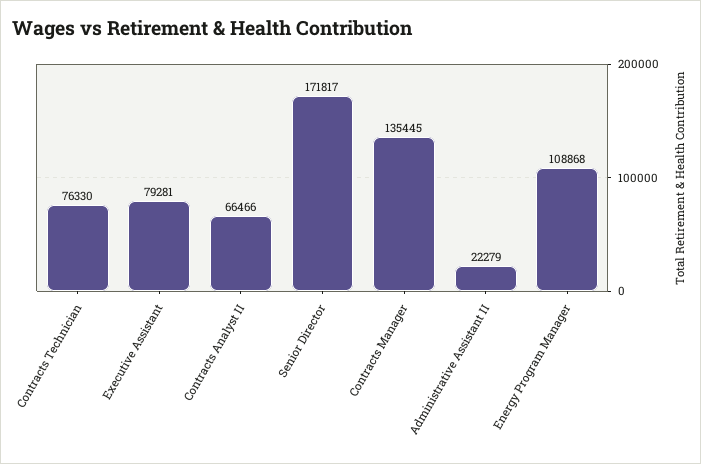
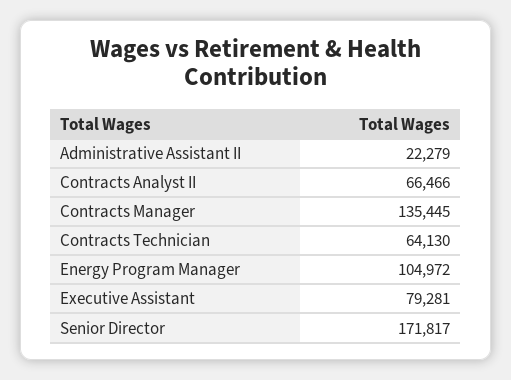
Contracts Technician: 76330 -> 64130
Energy Program Manager: 108868 -> 104972

